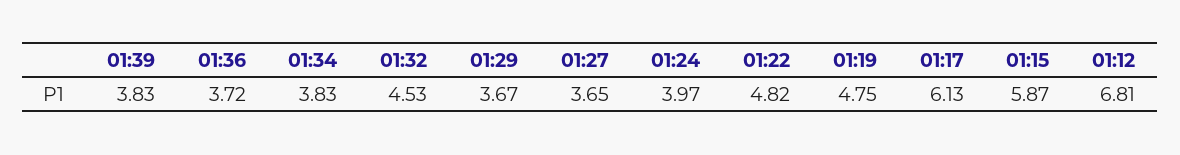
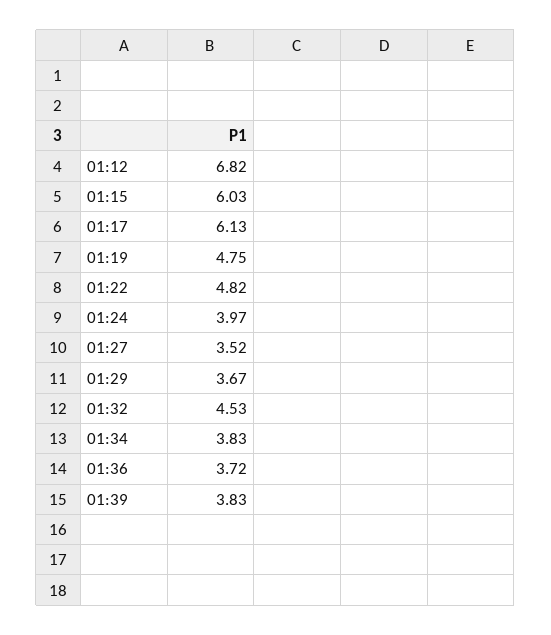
01:27: 3.65 -> 3.52
01:15: 5.87 -> 6.03
01:12: 6.81 -> 6.82

